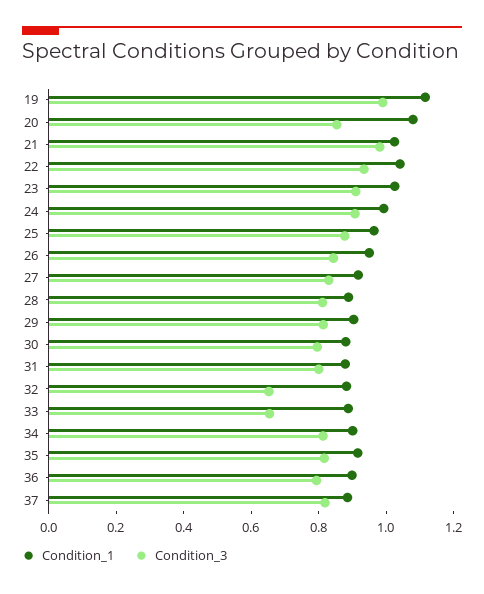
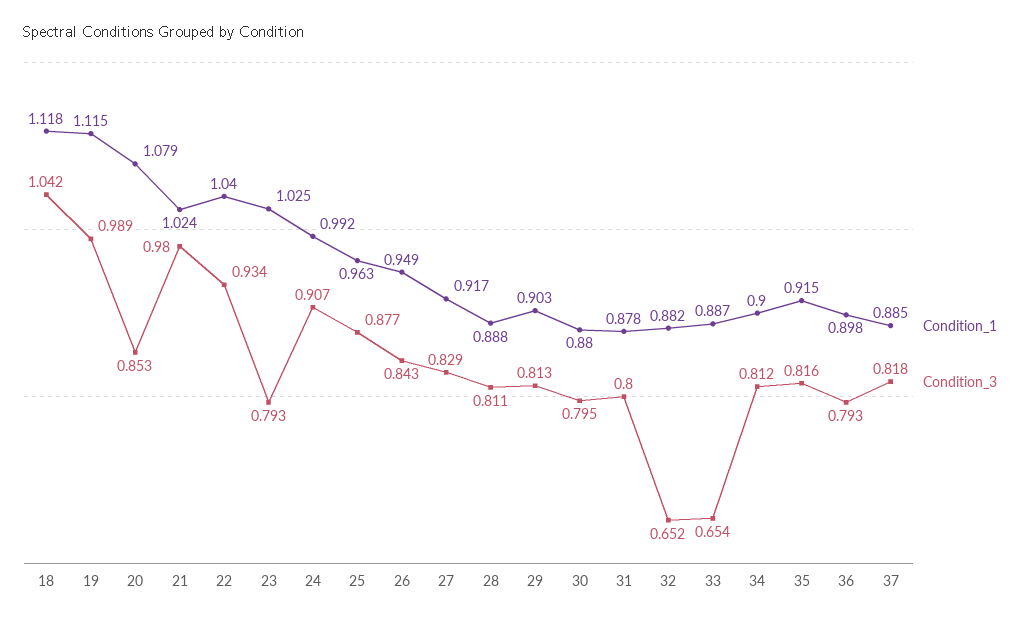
Condition_3, 23: 0.9 -> 0.793
Condition_1, 18: none -> 1.118
Condition_3, 18: none -> 1.042

